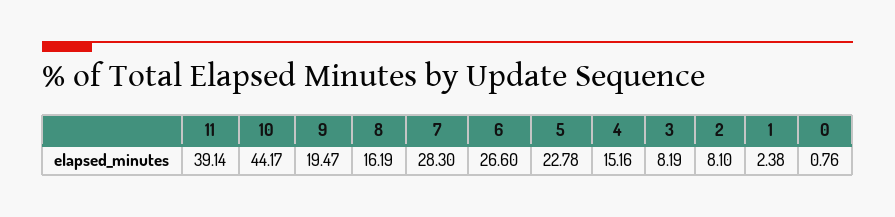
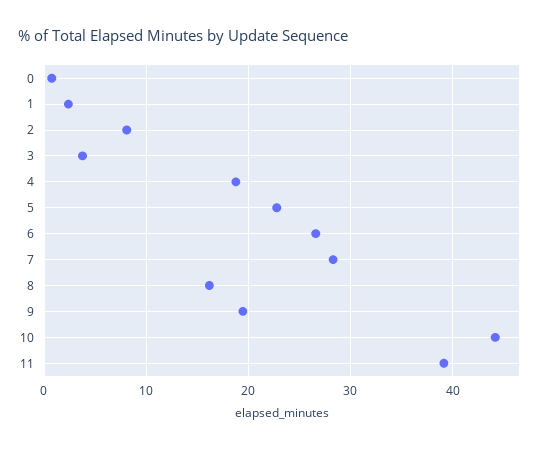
4: 15.16 -> 19
3: 8.19 -> 4

